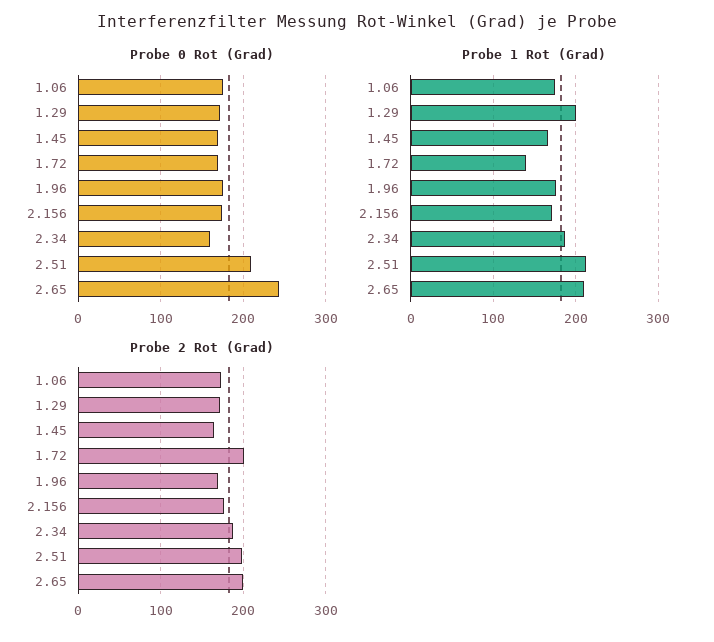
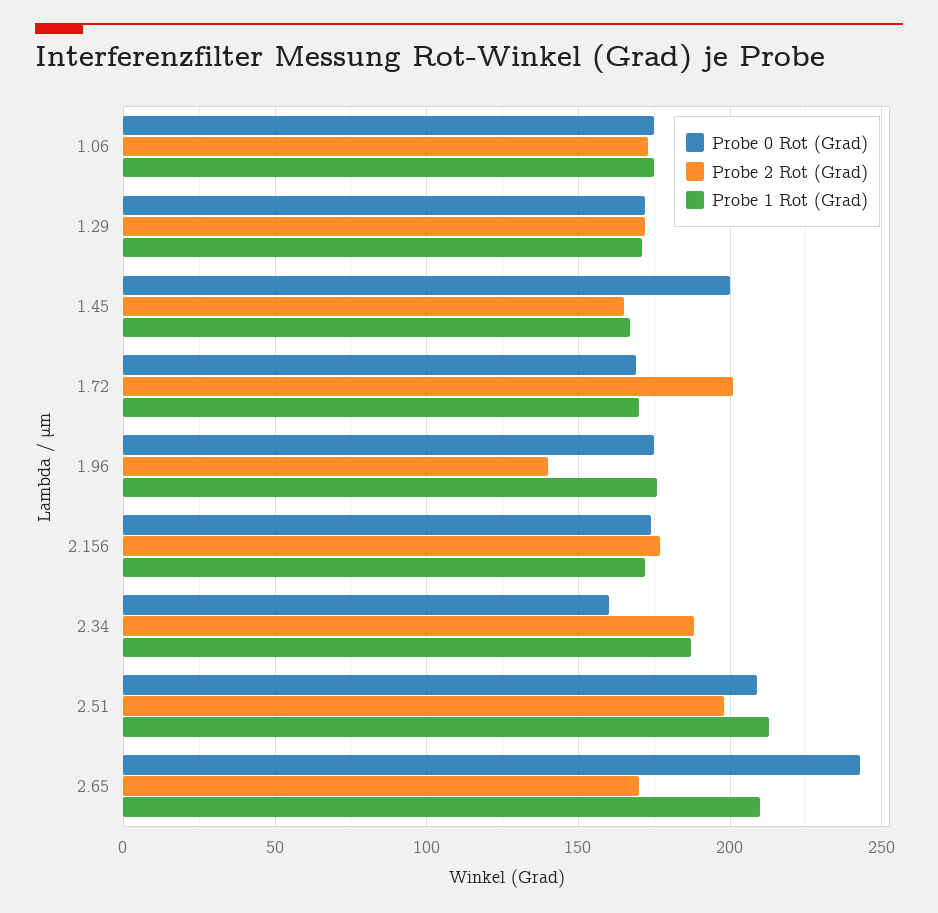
Probe 0 Rot (Grad), 1.45: 170 -> 200
Probe 1 Rot (Grad), 1.29: 200 -> 170
Probe 1 Rot (Grad), 1.72: 140 -> 170
Probe 2 Rot (Grad), 1.96: 170 -> 140
Probe 2 Rot (Grad), 2.65: 200 -> 170

